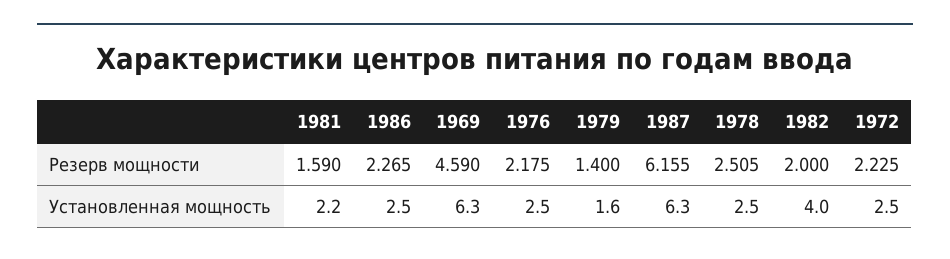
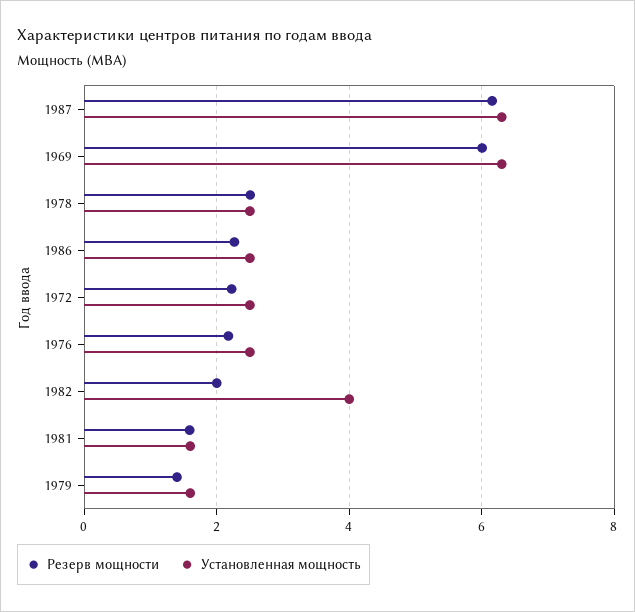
Резерв мощности, 1969: 4.59 -> 6
Установленная мощность, 1981: 2.2 -> 1.6

